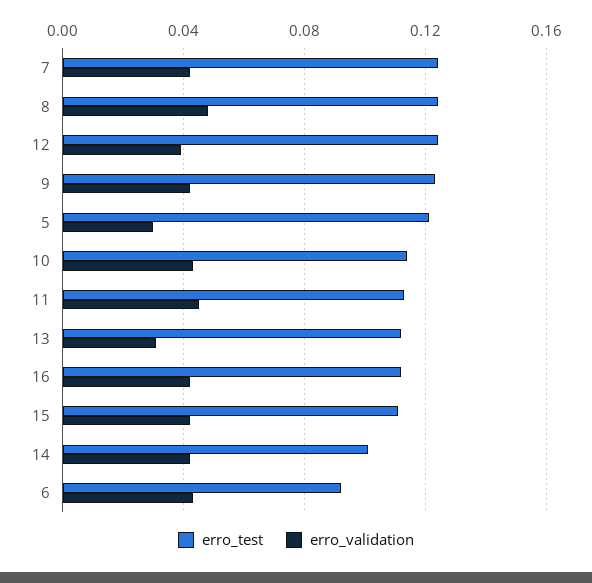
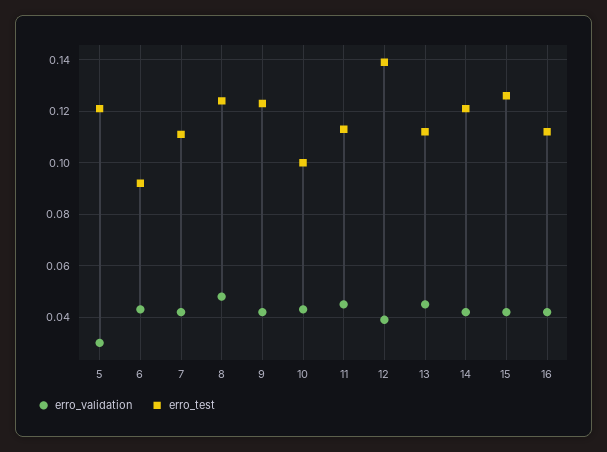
erro_test, 7: 0.125 -> 0.11
erro_test, 12: 0.125 -> 0.14
erro_test, 10: 0.115 -> 0.1
erro_validation, 13: 0.03 -> 0.045
erro_test, 15: 0.11 -> 0.125
erro_test, 14: 0.1 -> 0.12

